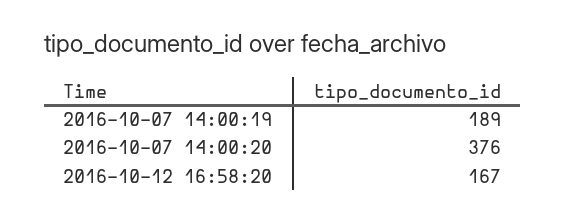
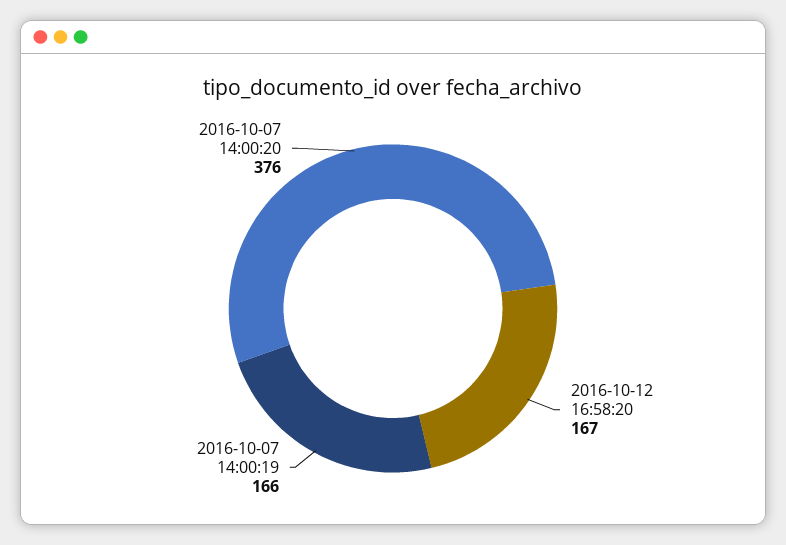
2016-10-07 14:00:19: 189 -> 166

